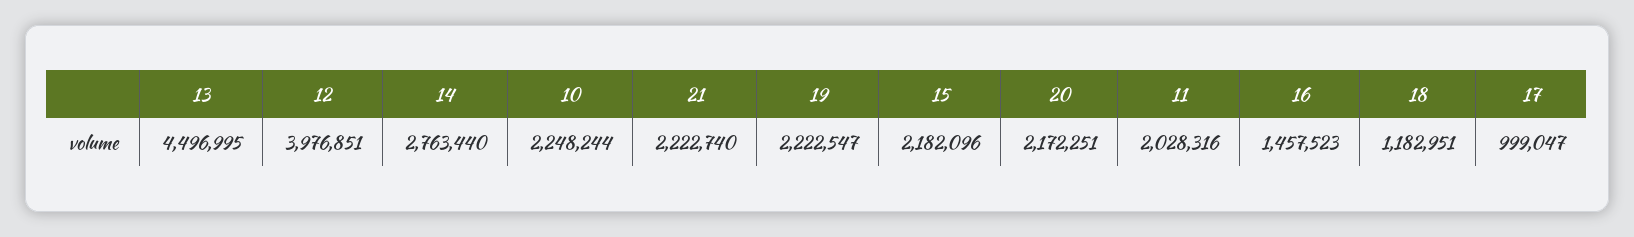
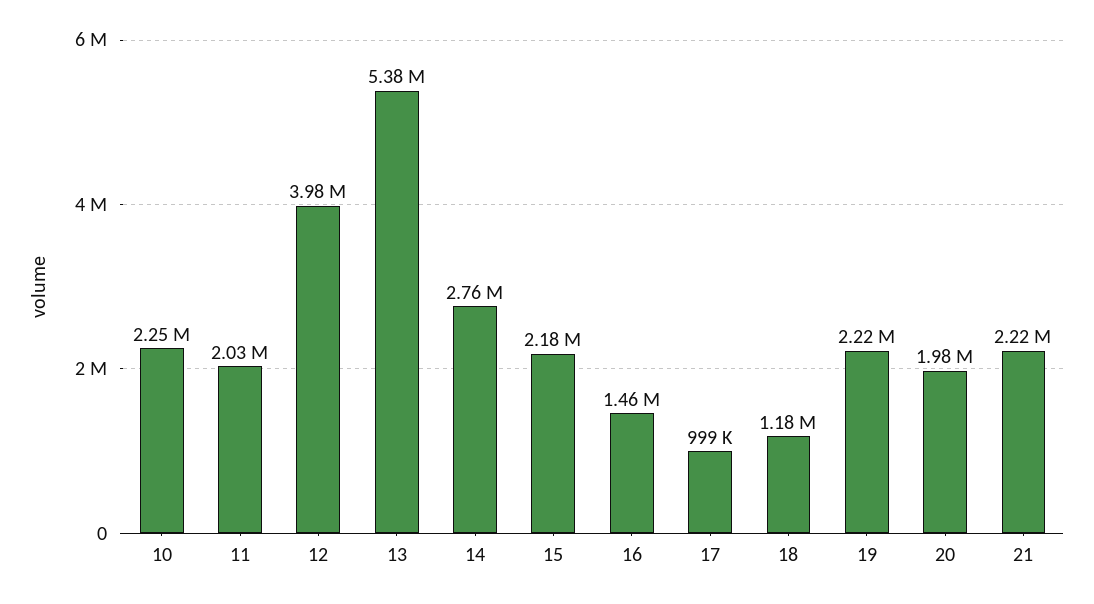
13: 4496995 -> 5380000
20: 2172251 -> 1980000

